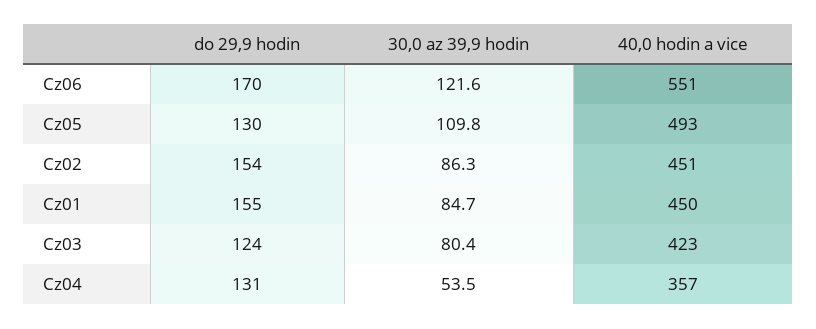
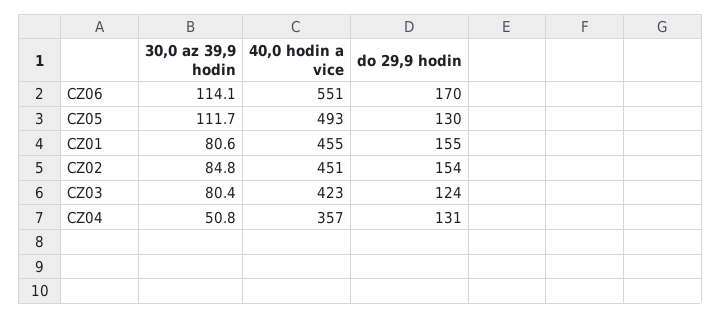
30,0 az 39,9 hodin, Cz06: 121.6 -> 114.1
30,0 az 39,9 hodin, Cz05: 109.8 -> 111.7
30,0 az 39,9 hodin, Cz02: 86.3 -> 84.8
30,0 az 39,9 hodin, Cz01: 84.7 -> 80.6
40,0 hodin a vice, Cz01: 450 -> 455
30,0 az 39,9 hodin, Cz04: 53.5 -> 50.8

